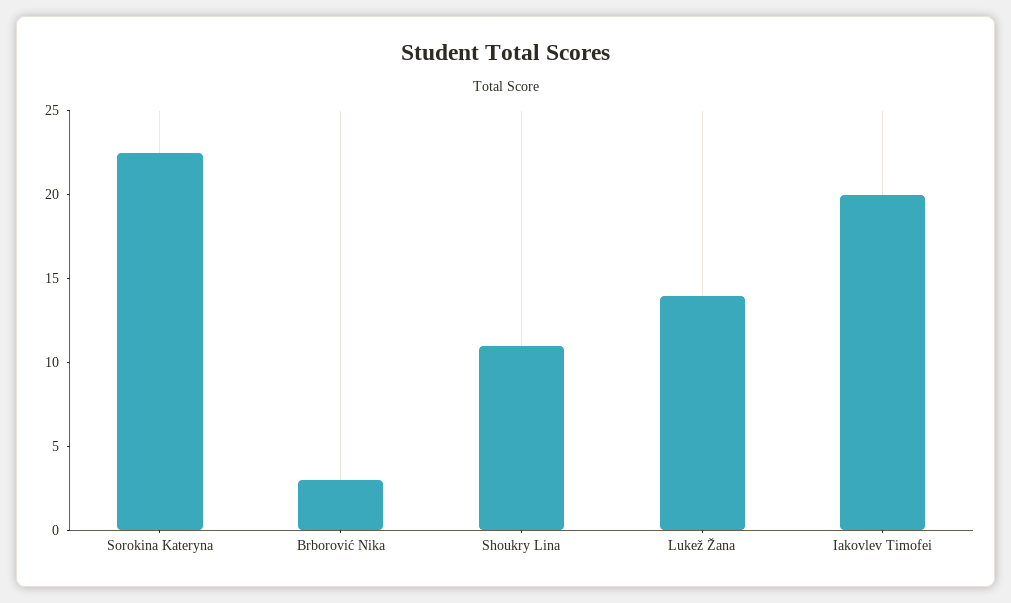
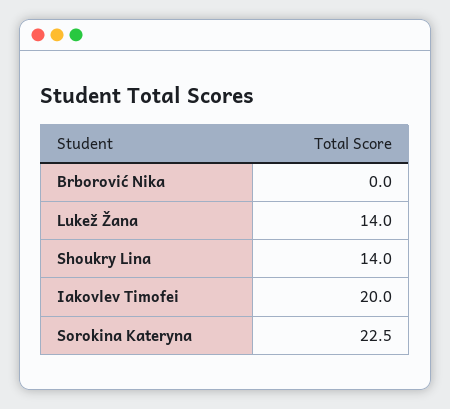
Brborović Nika: 3 -> 0
Shoukry Lina: 11 -> 14

